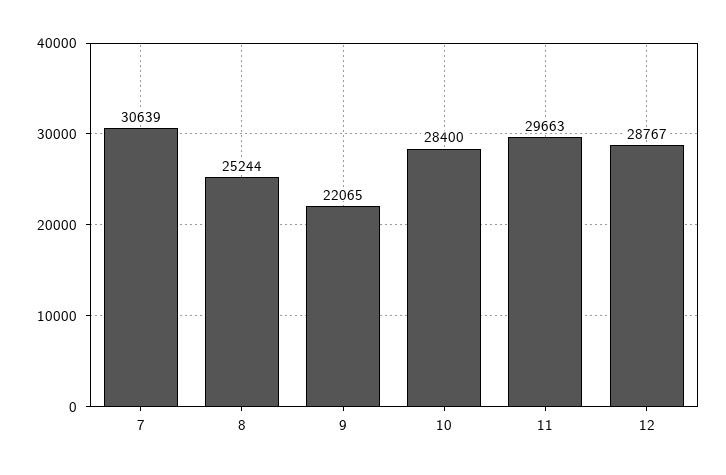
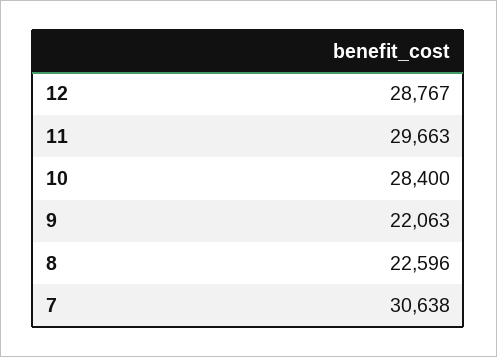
7: 30639 -> 30638
8: 25244 -> 22596
9: 22065 -> 22063

